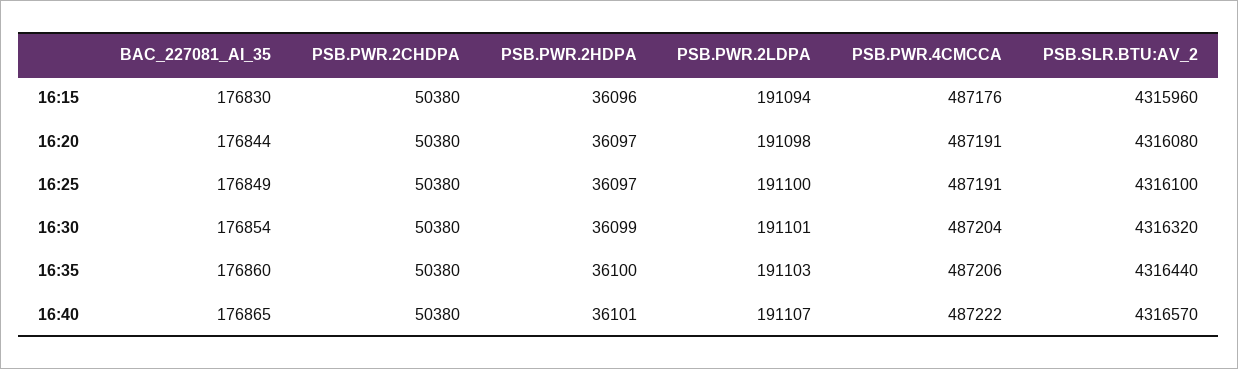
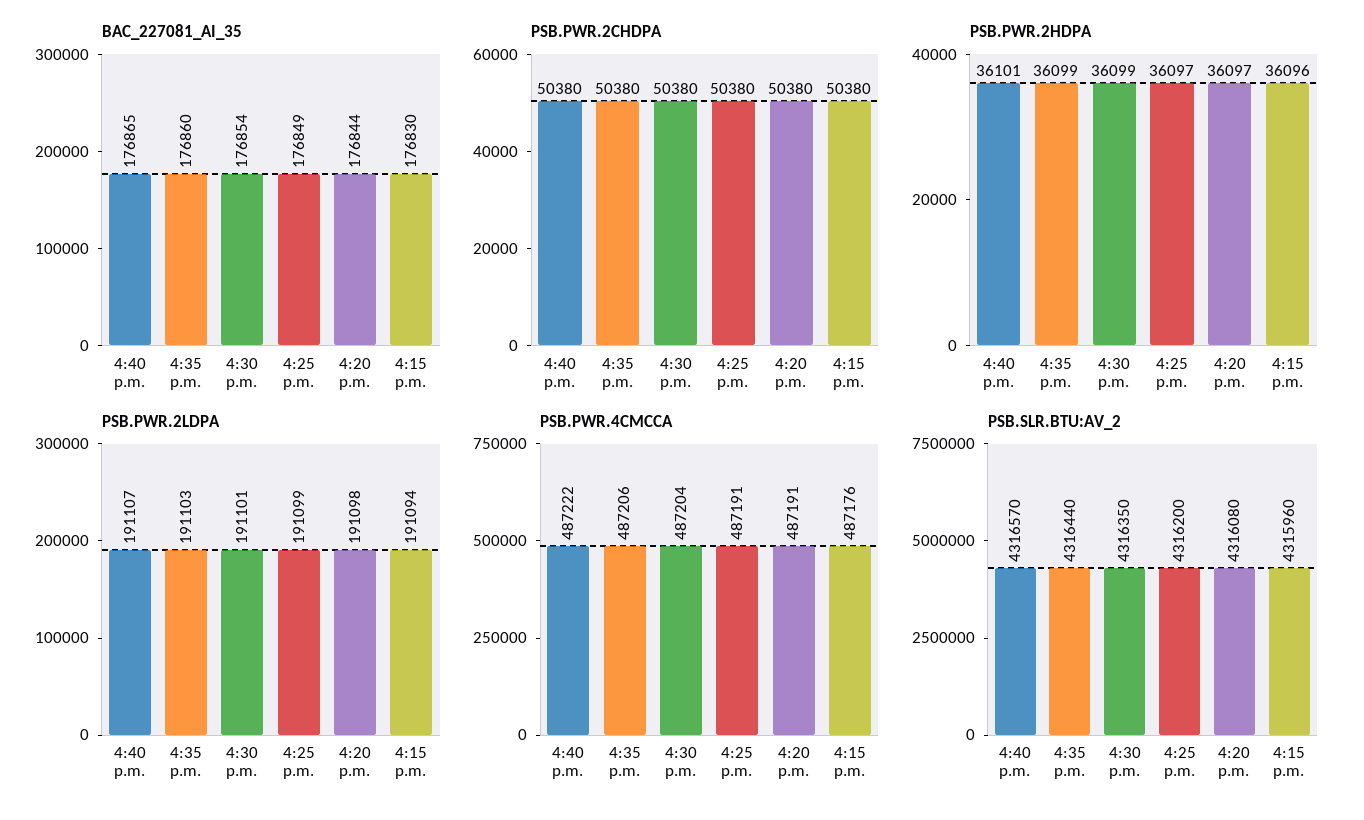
PSB.PWR.2LDPA, 16:25: 191100 -> 191099
PSB.SLR.BTU:AV_2, 16:25: 4316100 -> 4316200
PSB.SLR.BTU:AV_2, 16:30: 4316320 -> 4316350
PSB.PWR.2HDPA, 16:35: 36100 -> 36099

